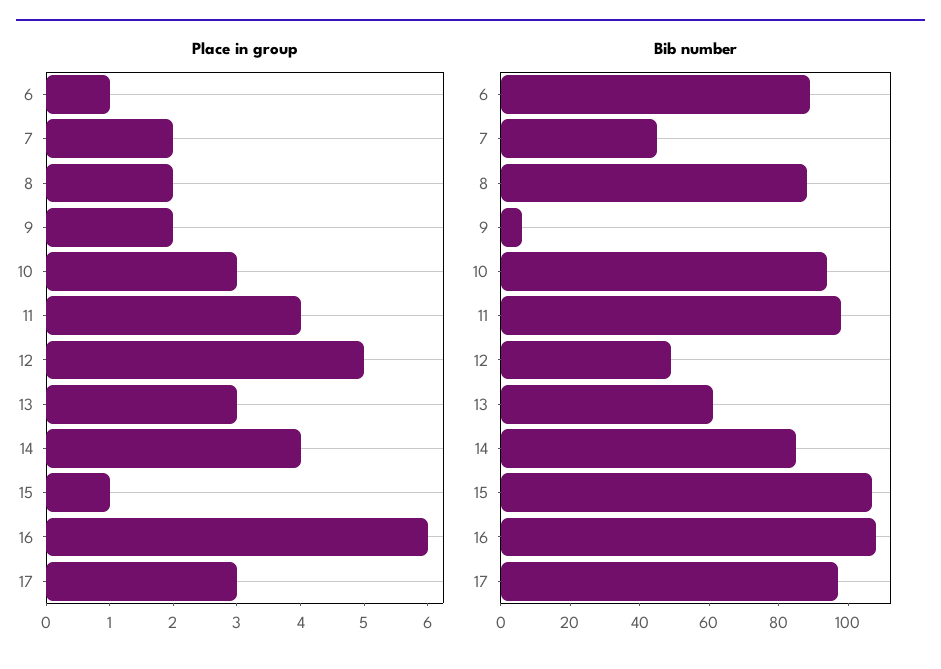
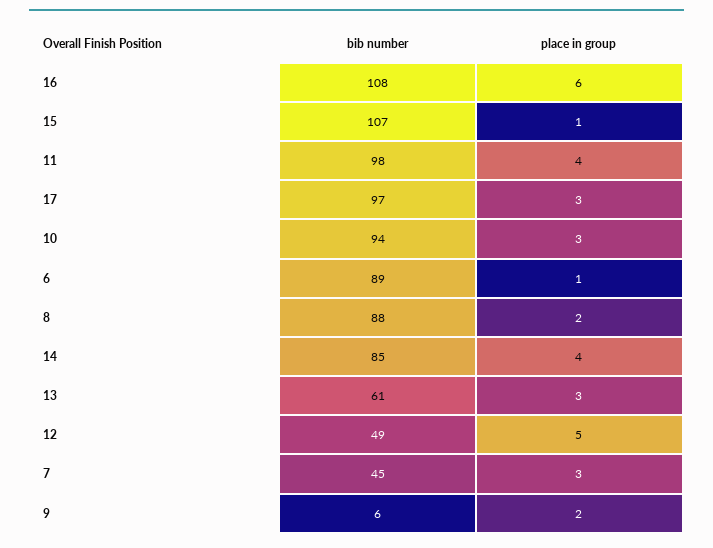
Place in group, 7: 2 -> 3

